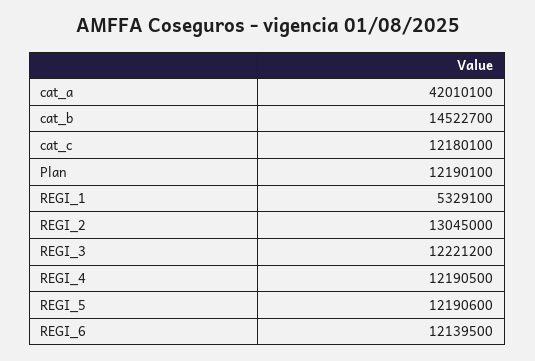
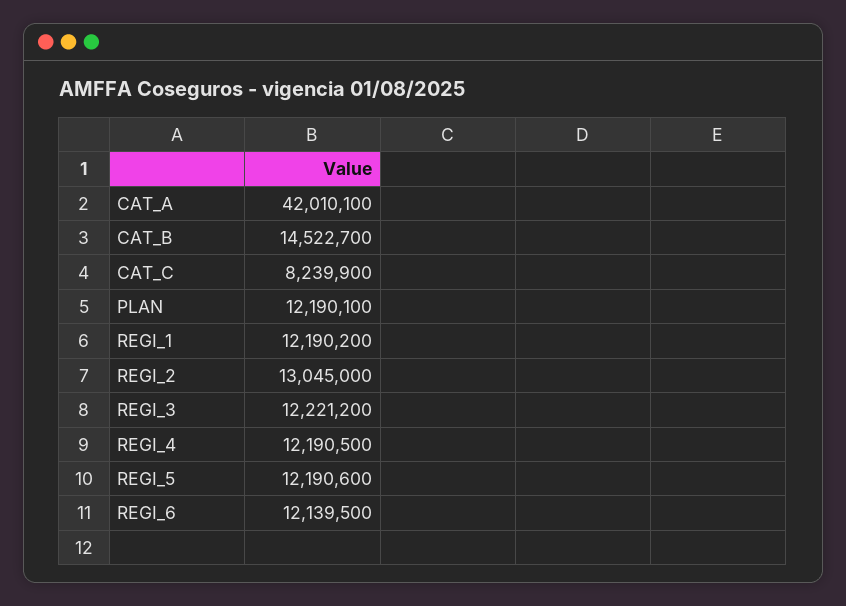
cat_c: 12180100 -> 8239900
REGI_1: 5329100 -> 12190200

